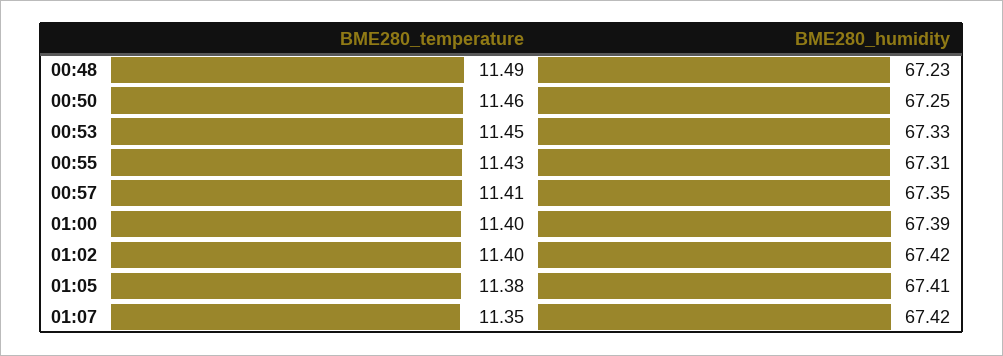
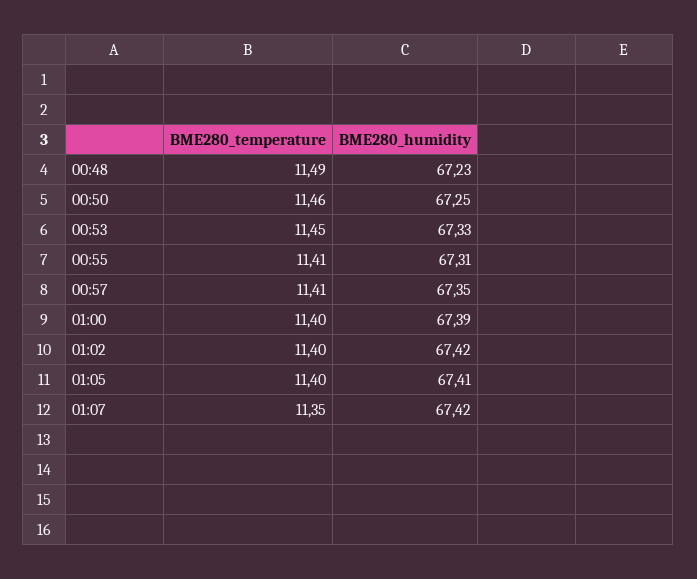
BME280_temperature, 00:55: 11.43 -> 11.41
BME280_temperature, 01:05: 11.38 -> 11.4

